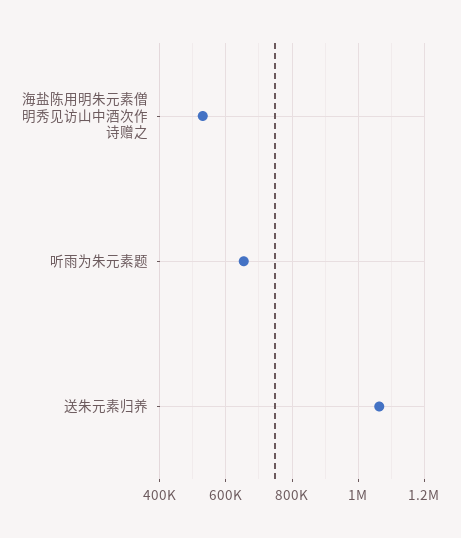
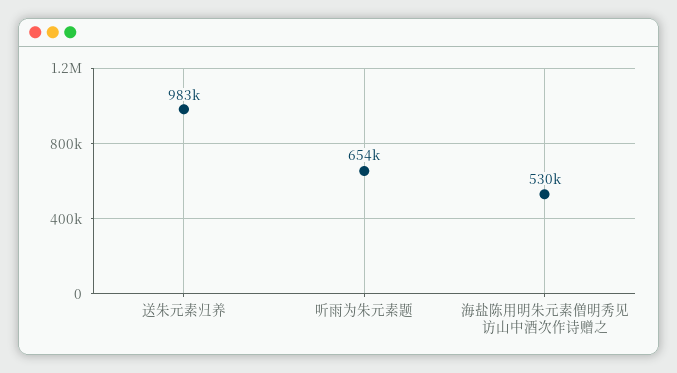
送朱元素归养: 1060000 -> 983000

